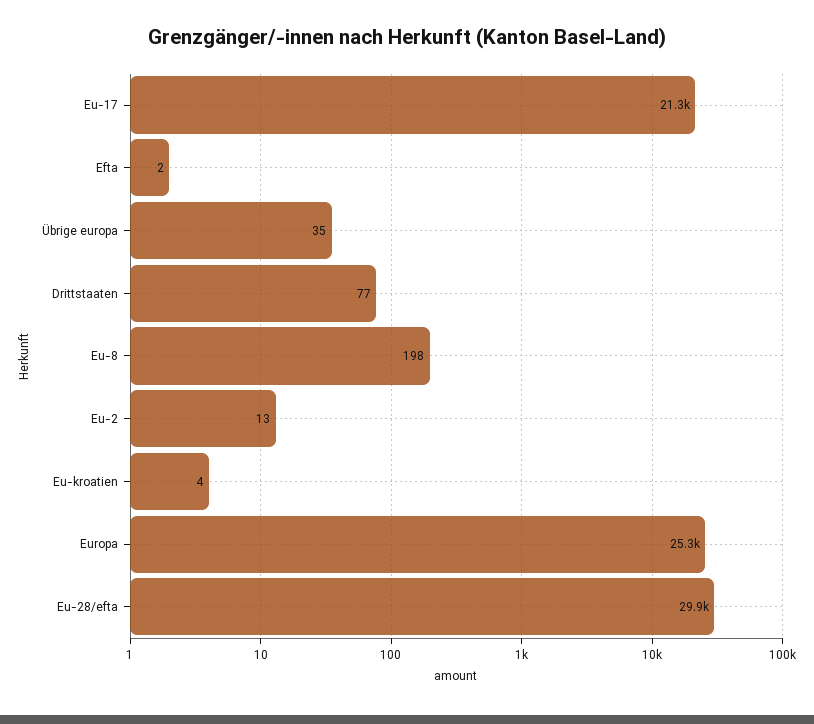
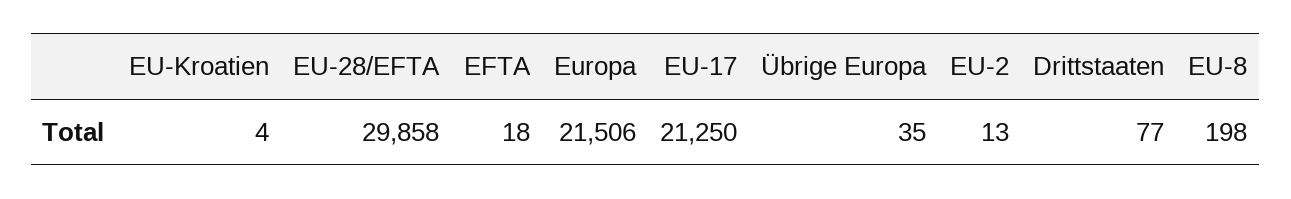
Efta: 2 -> 18
Europa: 25300 -> 21506

